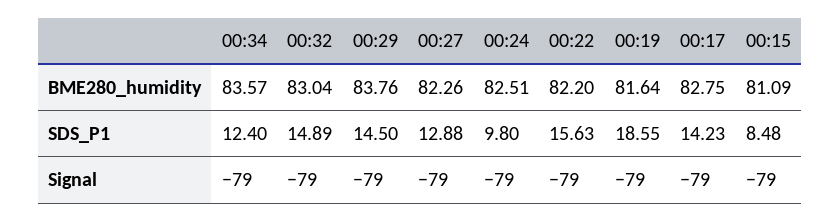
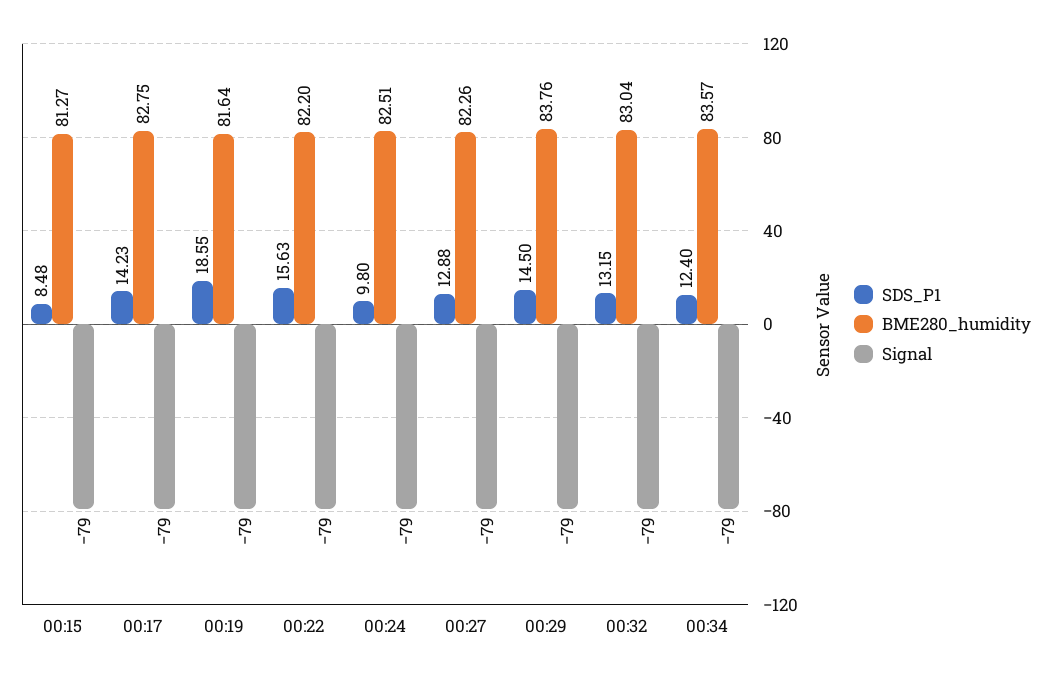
BME280_humidity, 00:15: 81.09 -> 81.27
SDS_P1, 00:32: 14.89 -> 13.15

